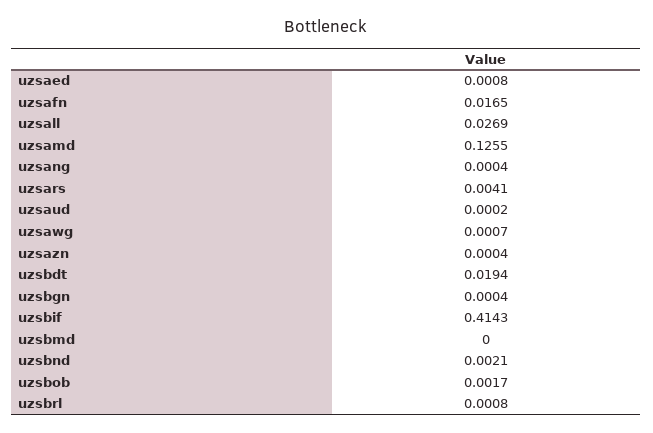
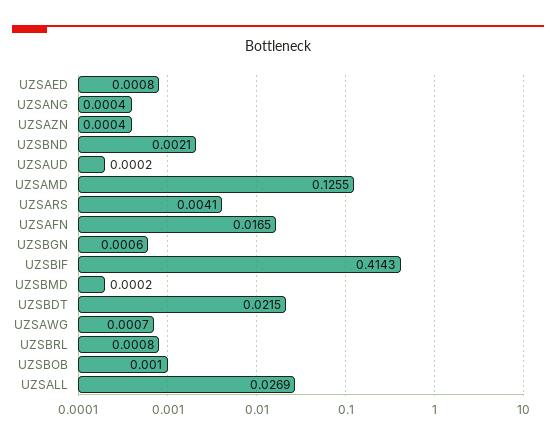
uzsbdt: 0.0194 -> 0.0215
uzsbgn: 0.0004 -> 0.0006
uzsbmd: 0 -> 0.0002
uzsbob: 0.0017 -> 0.001

